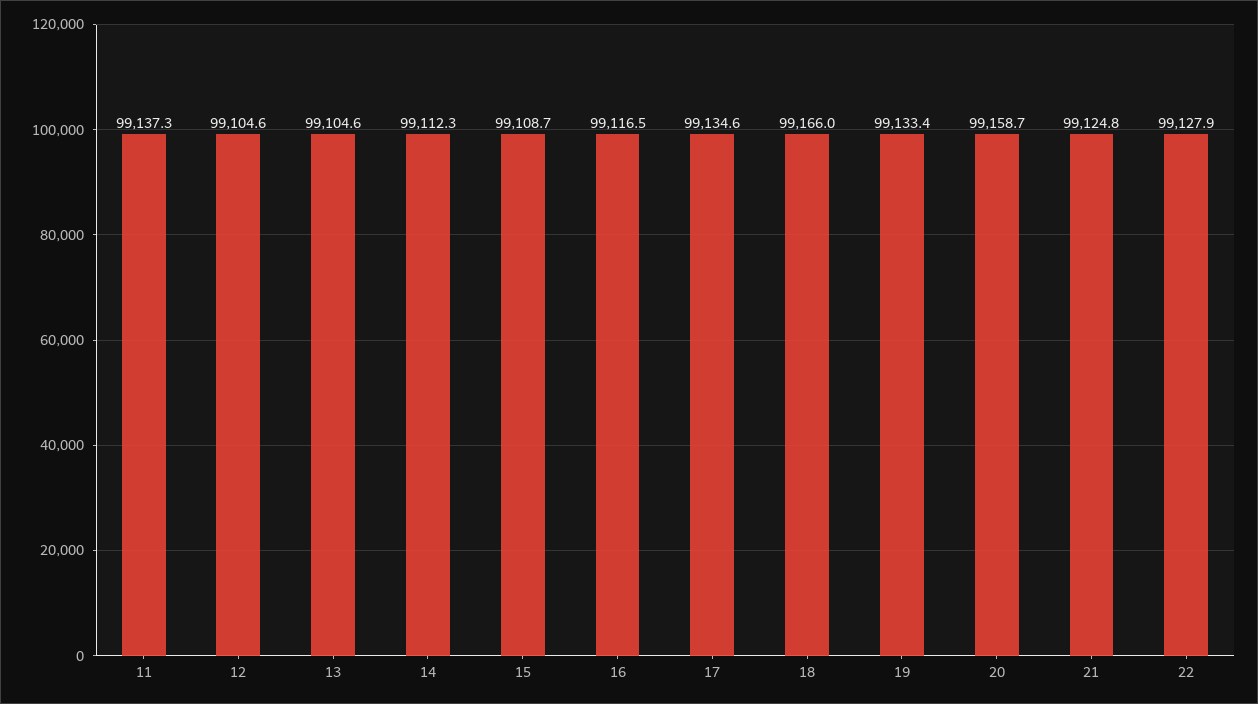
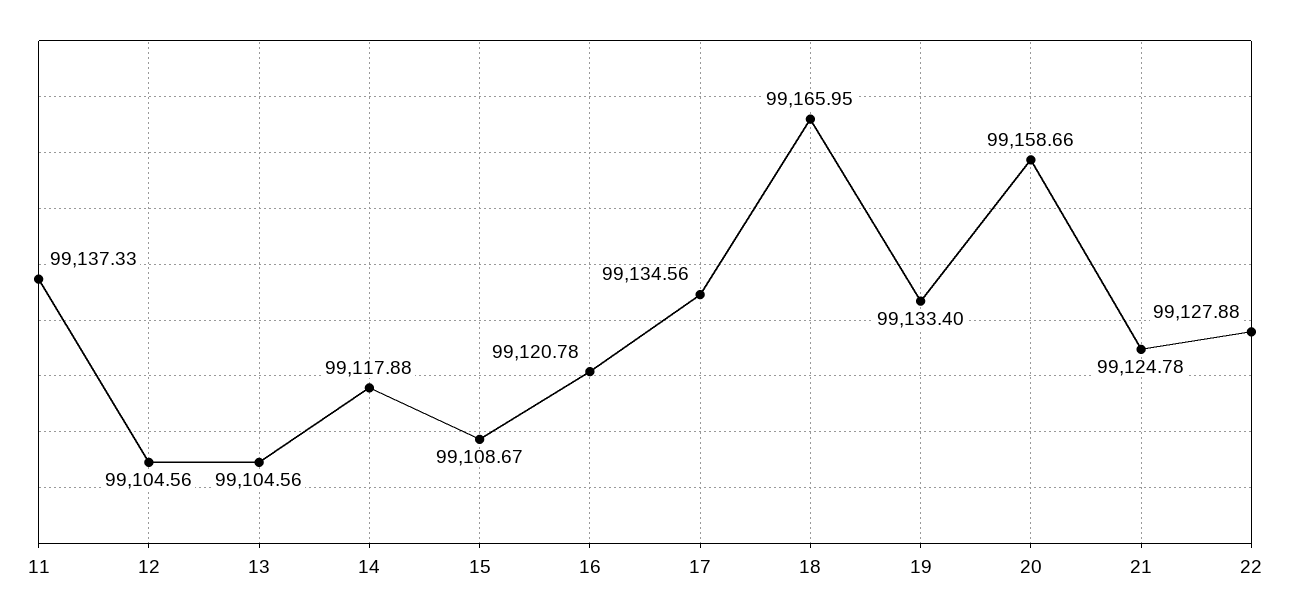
14: 99112.3 -> 99117.88
16: 99116.5 -> 99120.78

